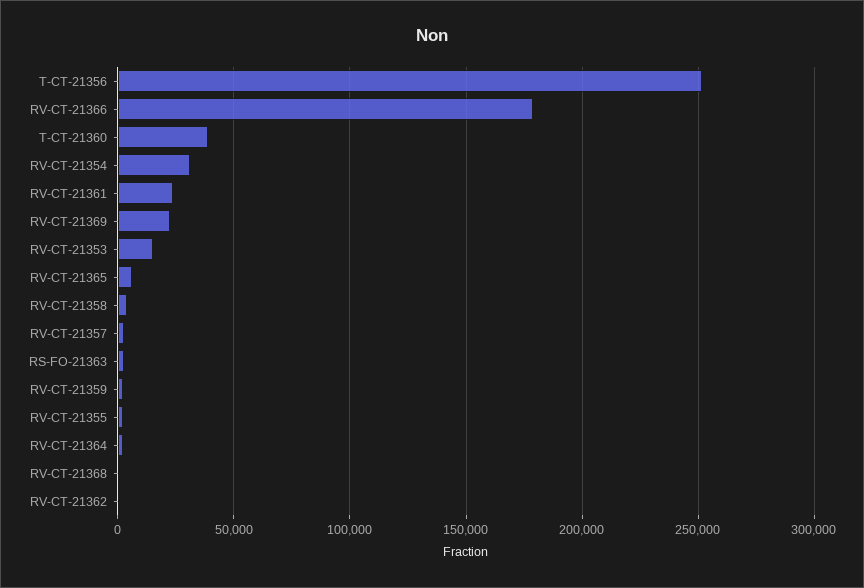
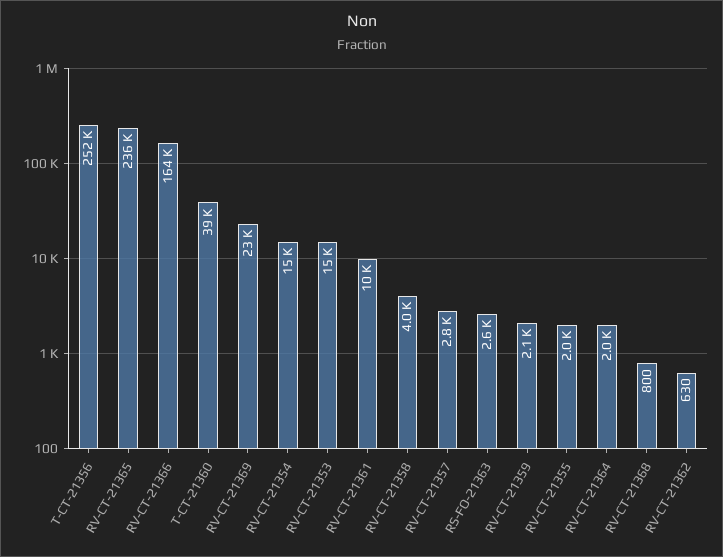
RV-CT-21366: 180000 -> 164000
RV-CT-21354: 30000 -> 15000
RV-CT-21361: 25000 -> 10000
RV-CT-21365: 5000 -> 236000

